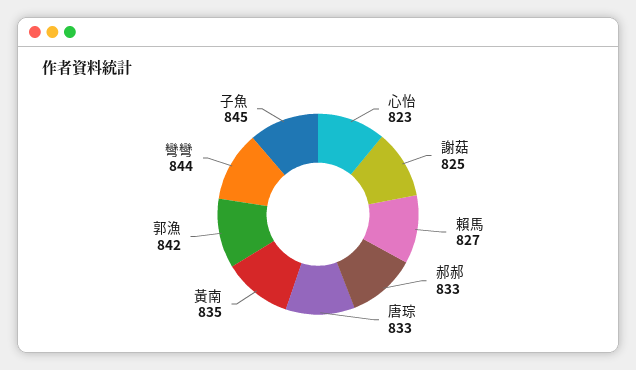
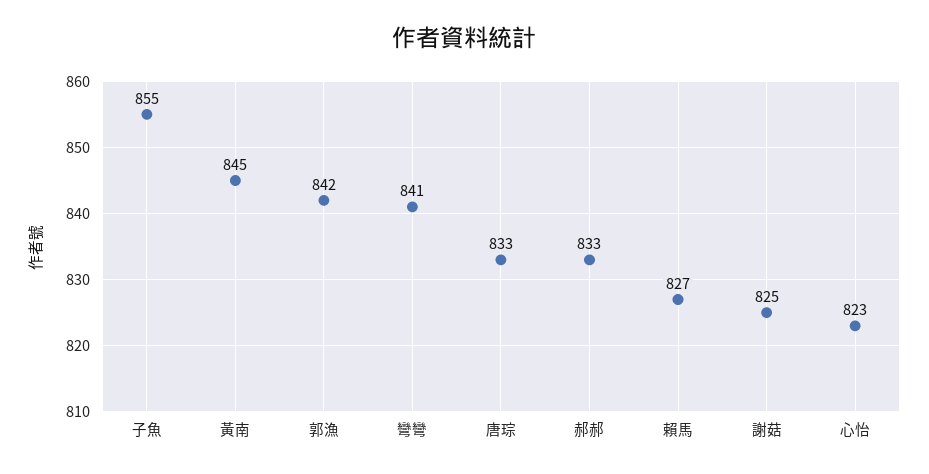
黃南: 835 -> 845
彎彎: 844 -> 841
子魚: 845 -> 855

